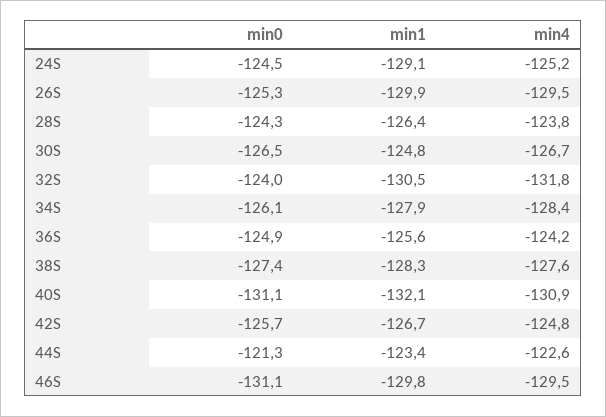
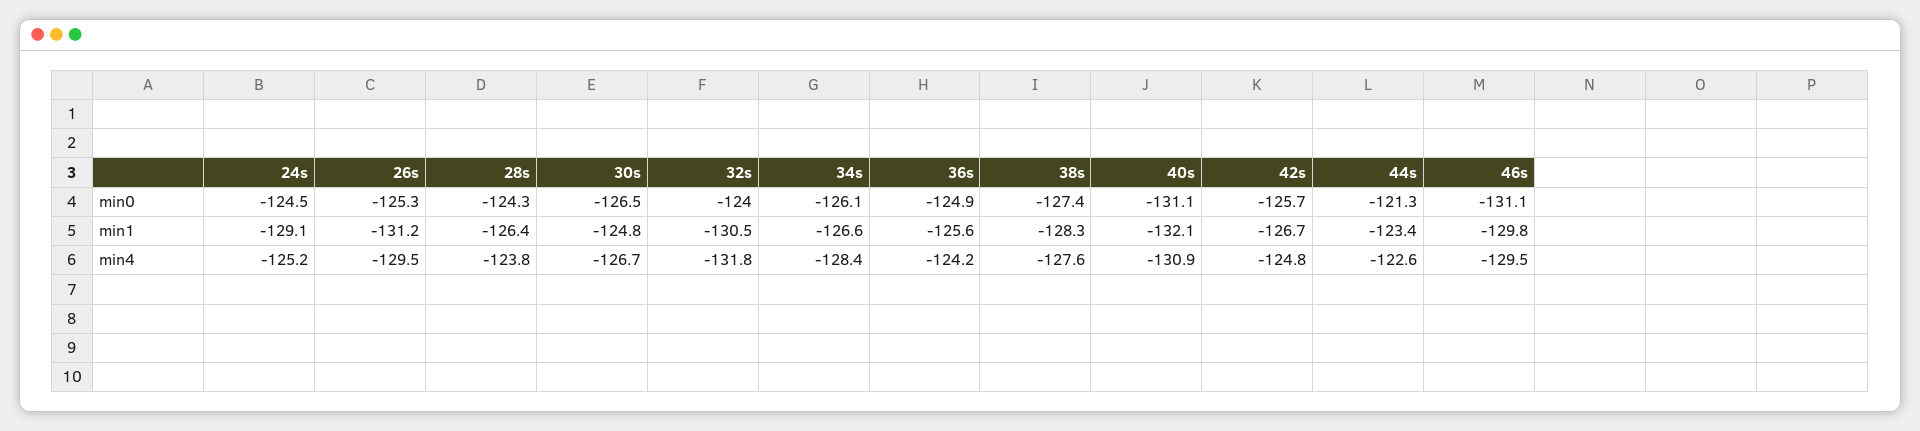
min1, 26S: -129.9 -> -131.2
min1, 34S: -127.9 -> -126.6

